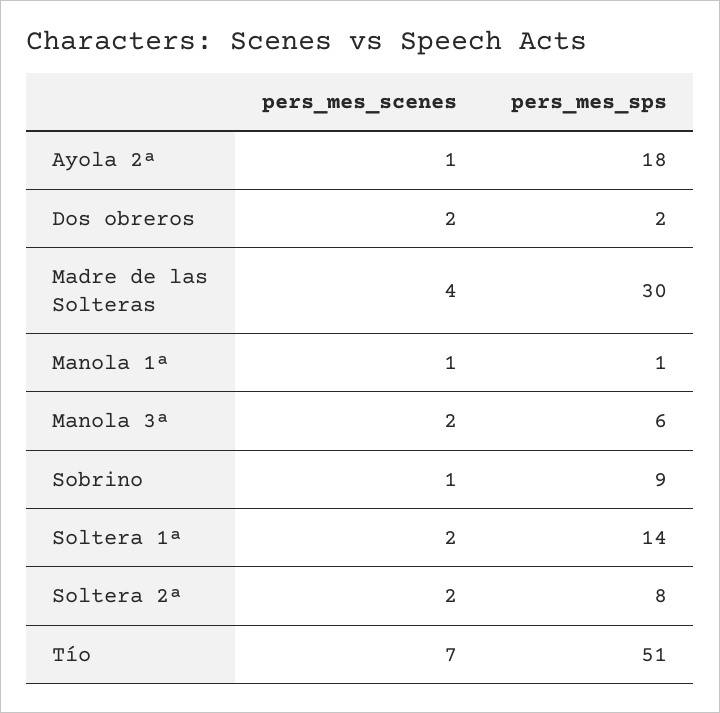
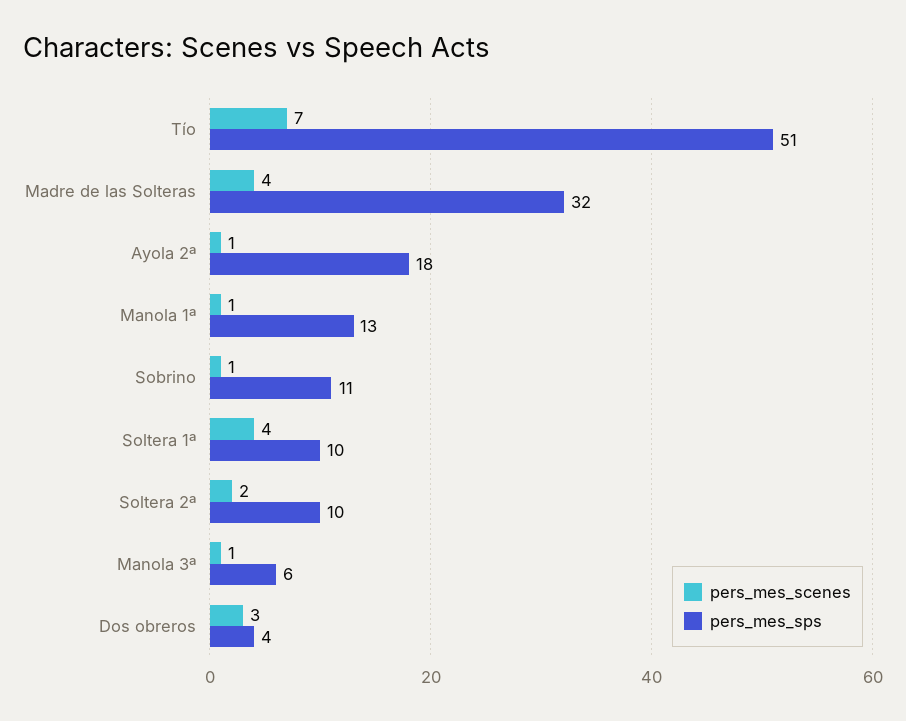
pers_mes_scenes, Dos obreros: 2 -> 3
pers_mes_sps, Dos obreros: 2 -> 4
pers_mes_sps, Madre de las Solteras: 30 -> 32
pers_mes_sps, Manola 1ª: 1 -> 13
pers_mes_scenes, Manola 3ª: 2 -> 1
pers_mes_sps, Sobrino: 9 -> 11
pers_mes_scenes, Soltera 1ª: 2 -> 4
pers_mes_sps, Soltera 1ª: 14 -> 10
pers_mes_sps, Soltera 2ª: 8 -> 10

